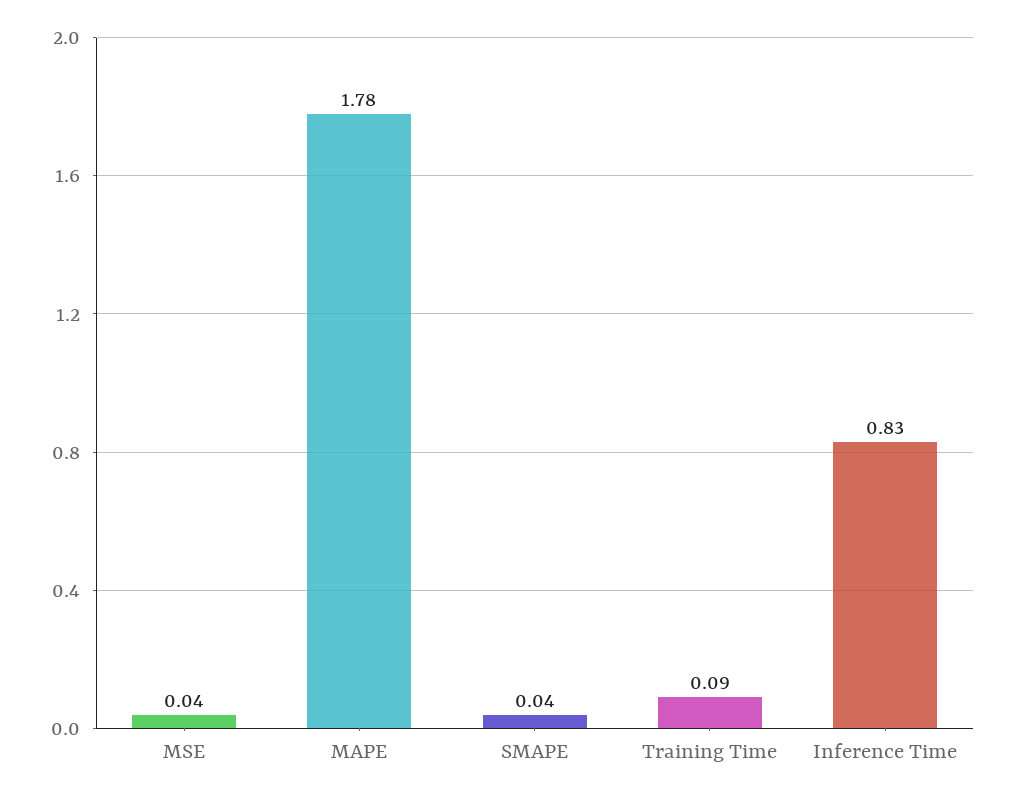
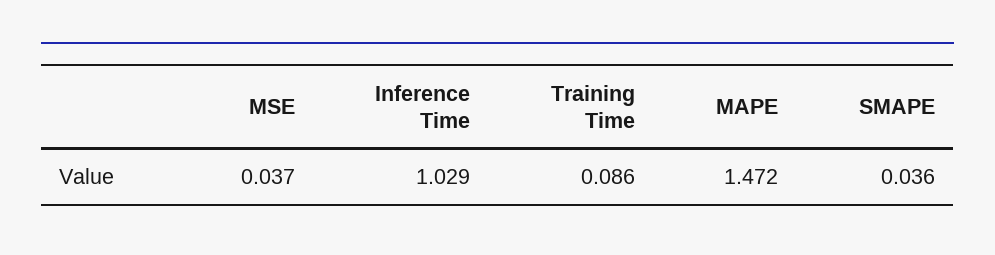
MAPE: 1.78 -> 1.472
Inference Time: 0.83 -> 1.029

